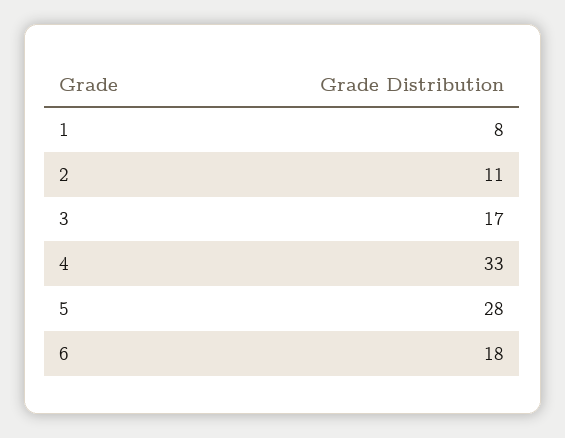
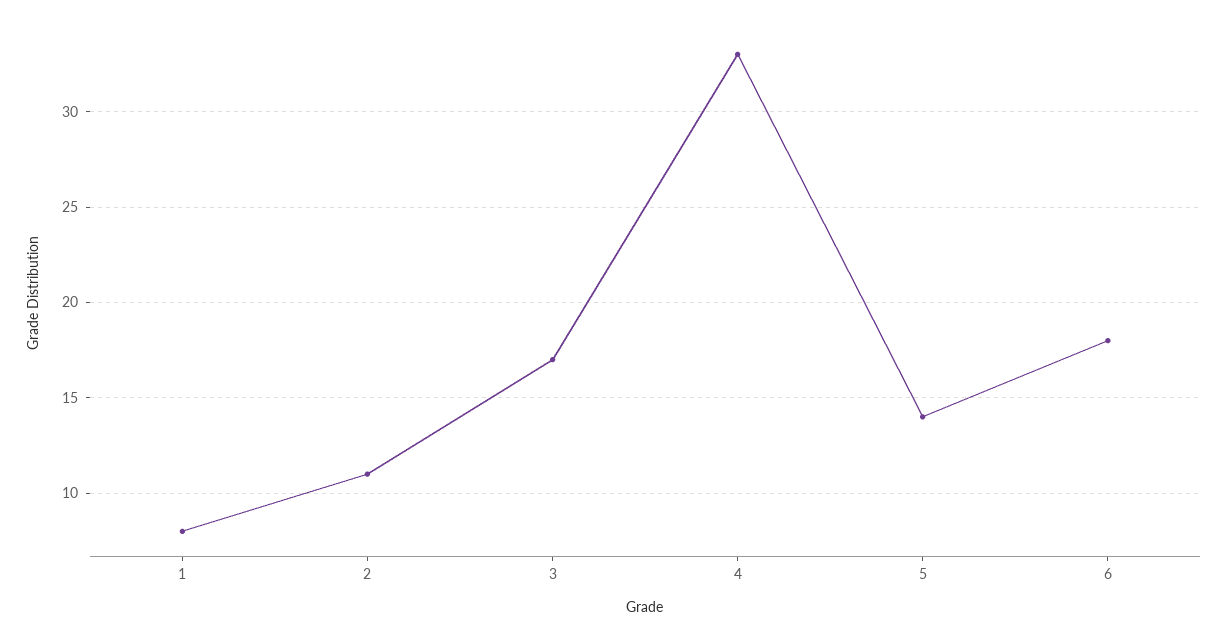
5: 28 -> 14

